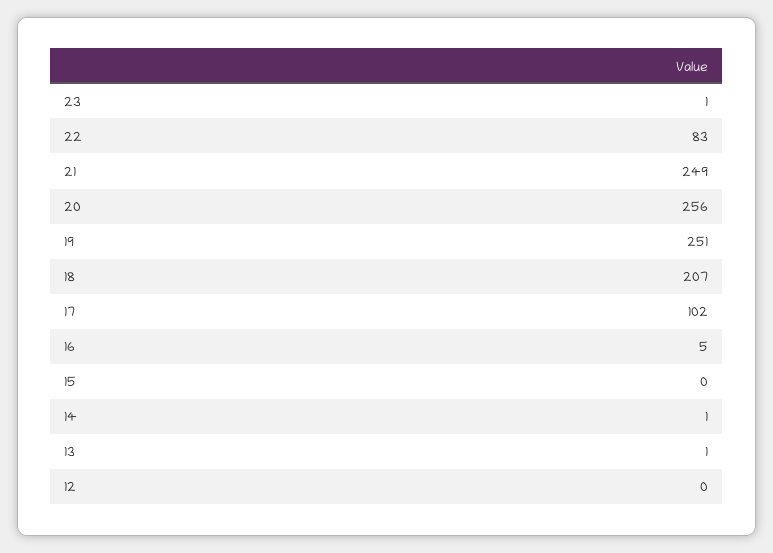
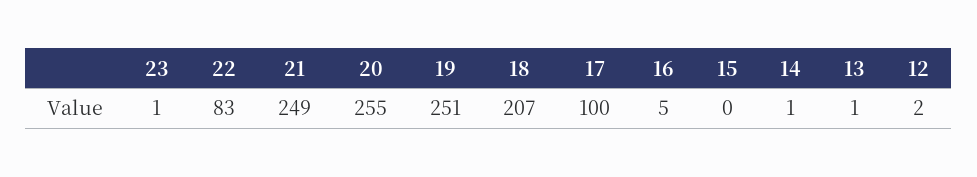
20: 256 -> 255
17: 102 -> 100
12: 0 -> 2

